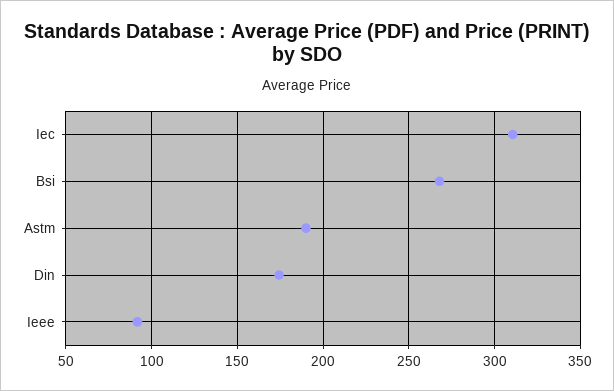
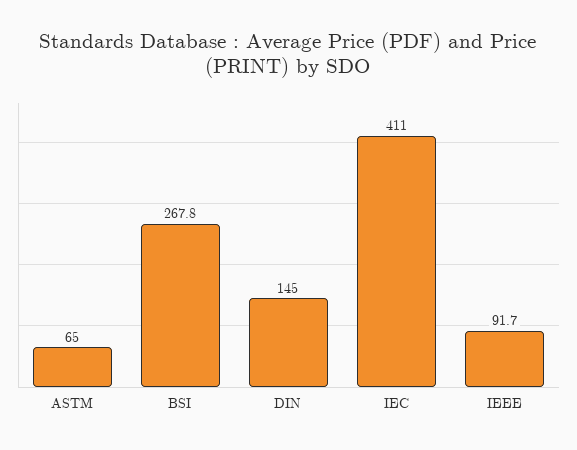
Iec: 310 -> 411
Astm: 190 -> 65
Din: 175 -> 145

